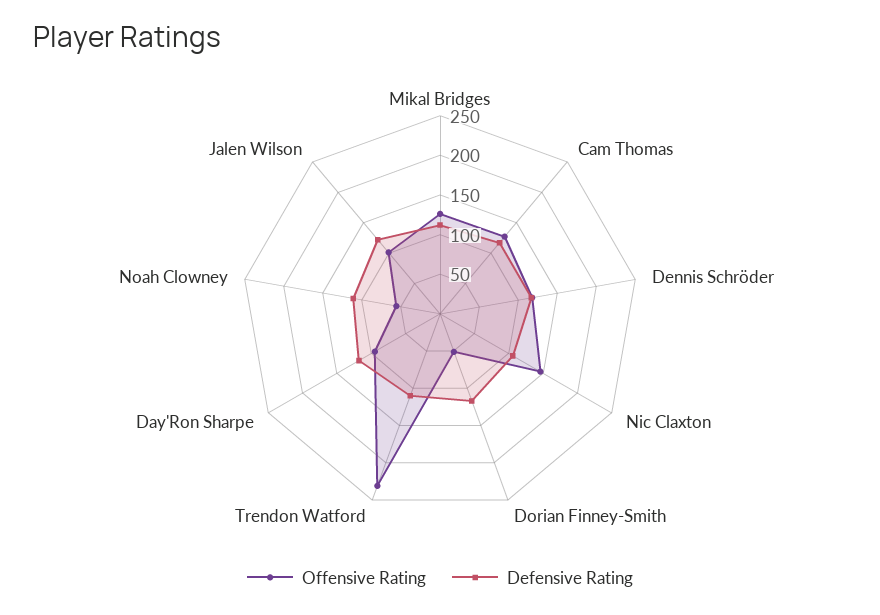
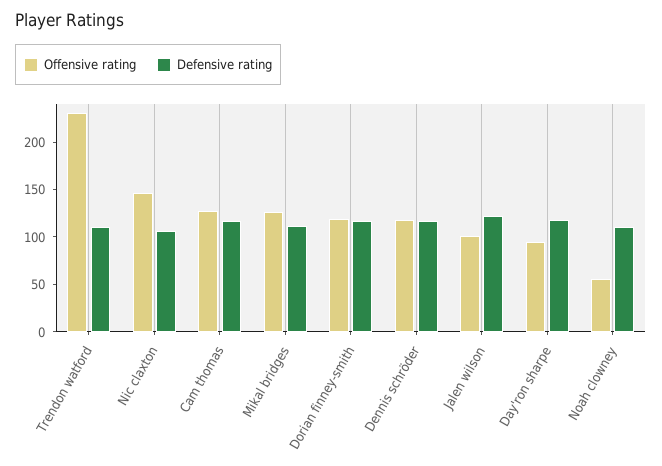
Offensive Rating, Dorian Finney-Smith: 50 -> 120

